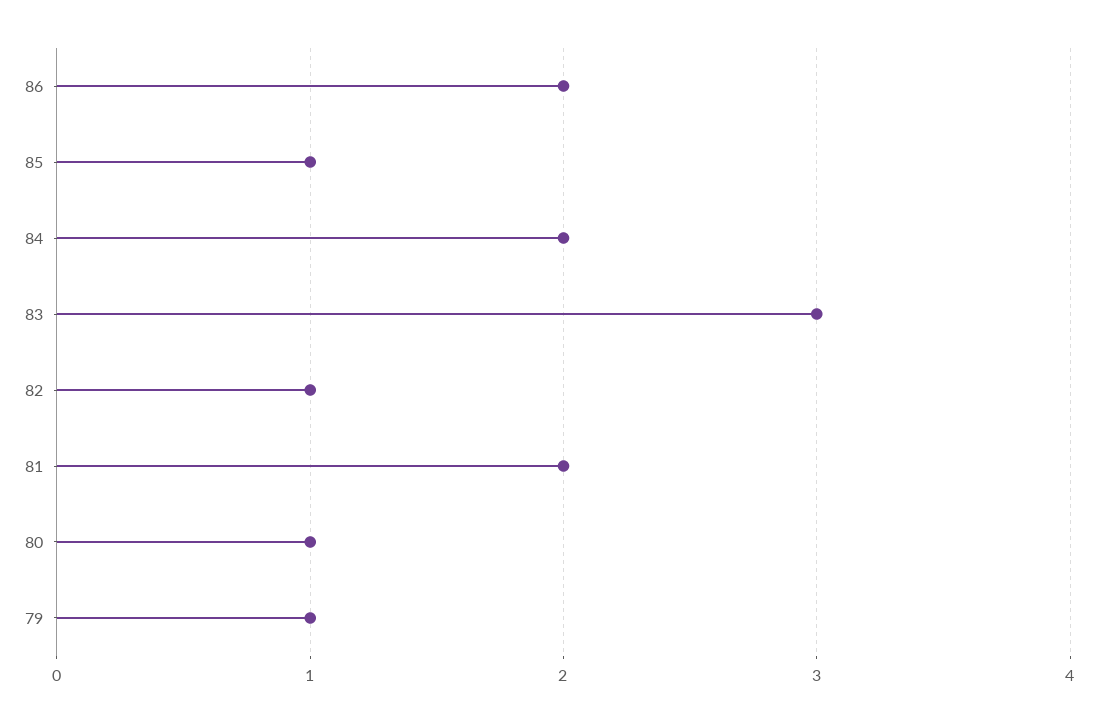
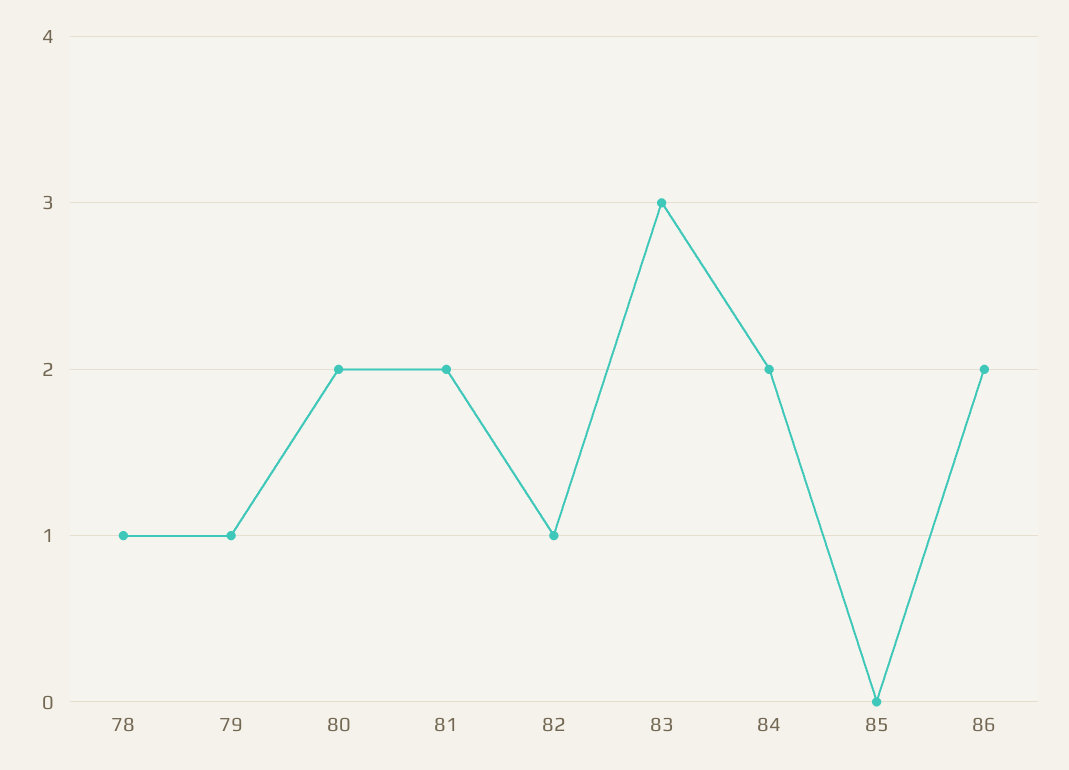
85: 1 -> 0
80: 1 -> 2
78: none -> 1

